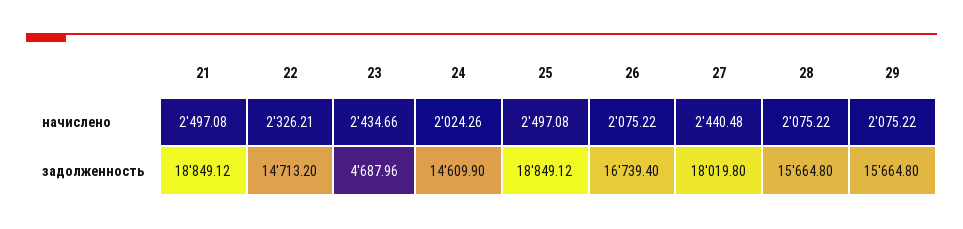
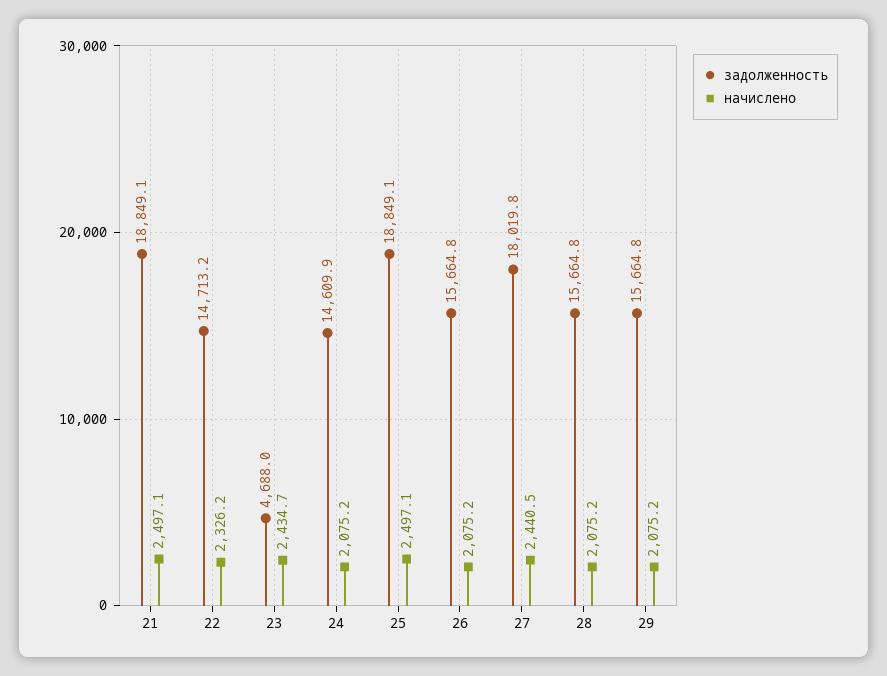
начислено, 24: 2024.26 -> 2075.2
задолженность, 26: 16739.4 -> 15664.8

